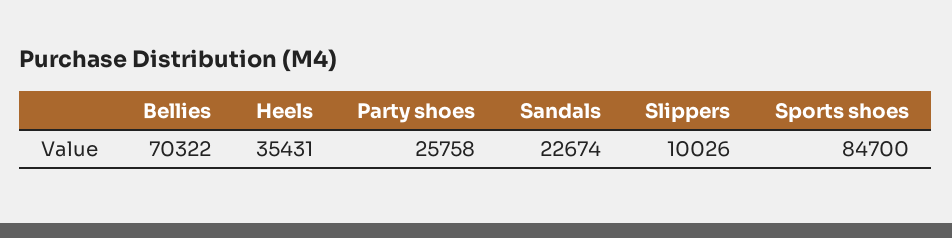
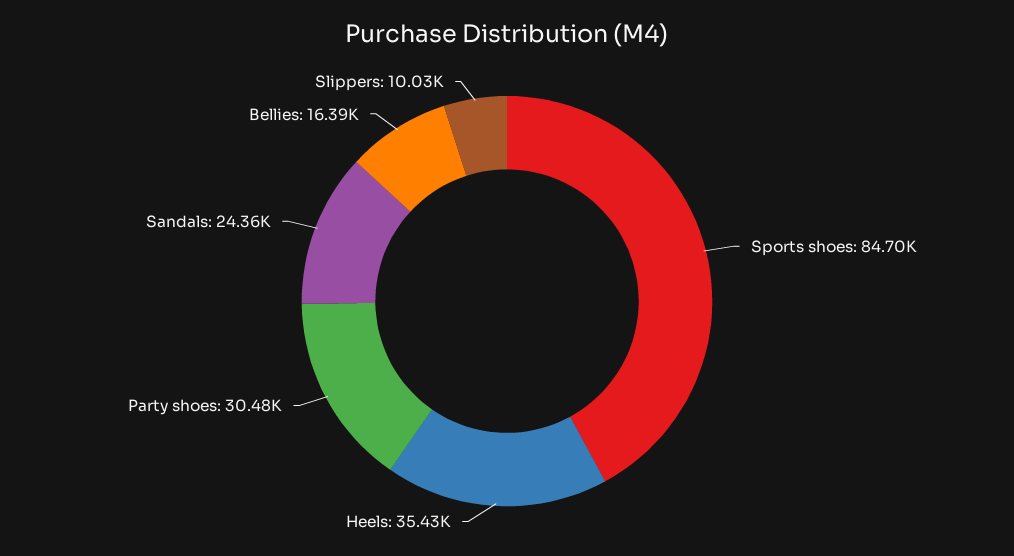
Bellies: 70322 -> 16390
Party shoes: 25758 -> 30480
Sandals: 22674 -> 24360

